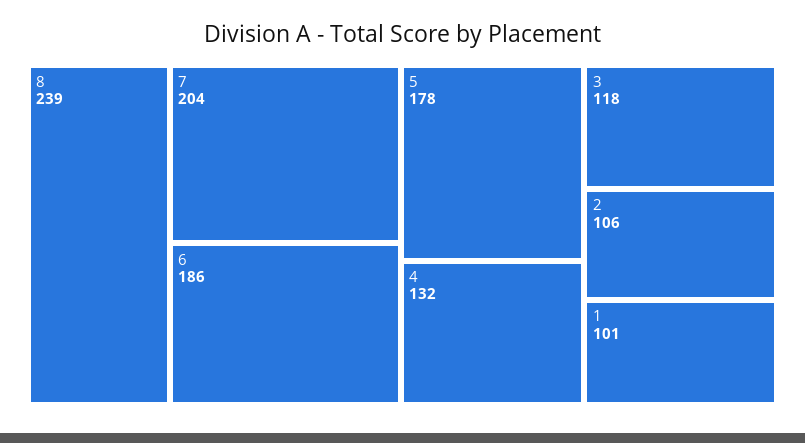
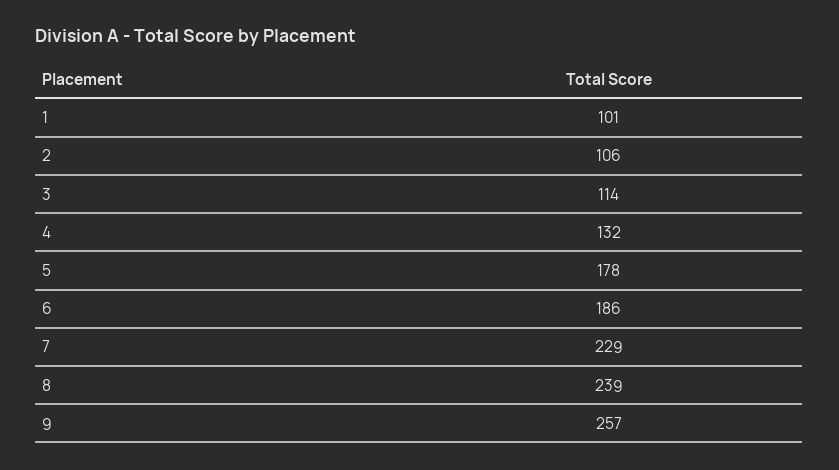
7: 204 -> 229
3: 118 -> 114
9: none -> 257

